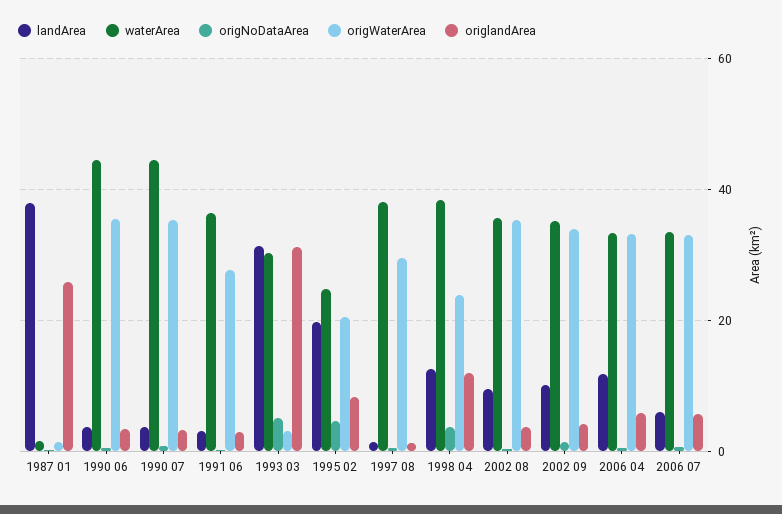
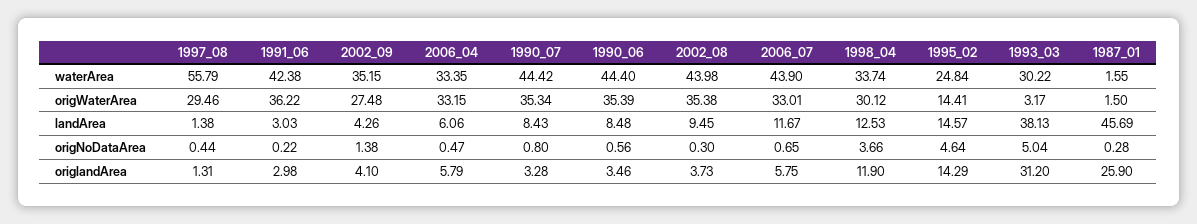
landArea, 1987 01: 38 -> 45.69
landArea, 1990 06: 4 -> 8.48
landArea, 1990 07: 4 -> 8.43
waterArea, 1991 06: 36 -> 42.38
origWaterArea, 1991 06: 28 -> 36.22
landArea, 1993 03: 32 -> 38.13
landArea, 1995 02: 20 -> 14.57
origWaterArea, 1995 02: 20 -> 14.41
origlandArea, 1995 02: 8 -> 14.29
waterArea, 1997 08: 38 -> 55.79
waterArea, 1998 04: 38 -> 33.74
origWaterArea, 1998 04: 24 -> 30.12
waterArea, 2002 08: 36 -> 43.98
landArea, 2002 09: 10 -> 4.26
origWaterArea, 2002 09: 34 -> 27.48
landArea, 2006 04: 12 -> 6.06
landArea, 2006 07: 6 -> 11.67
waterArea, 2006 07: 34 -> 43.9

